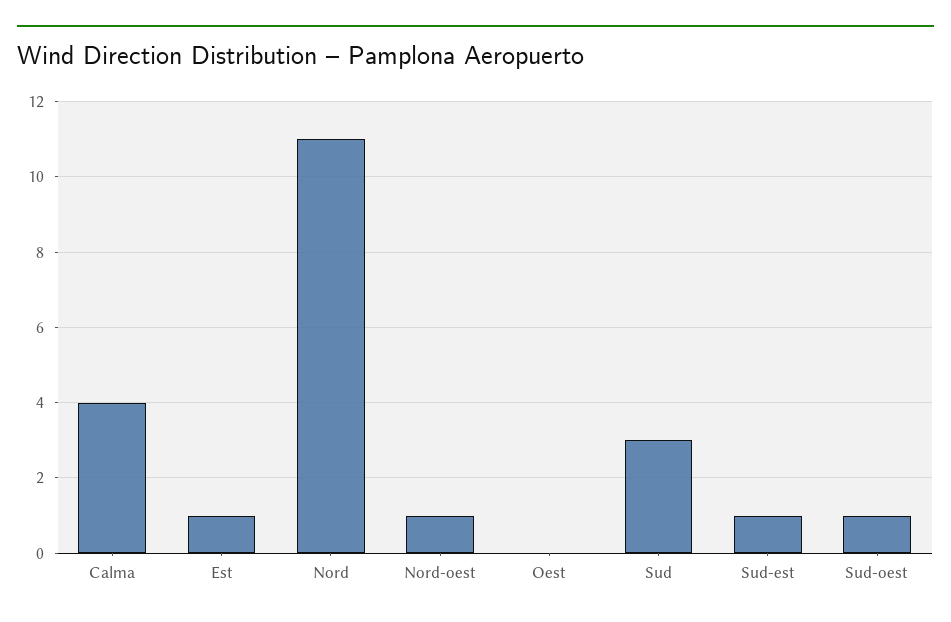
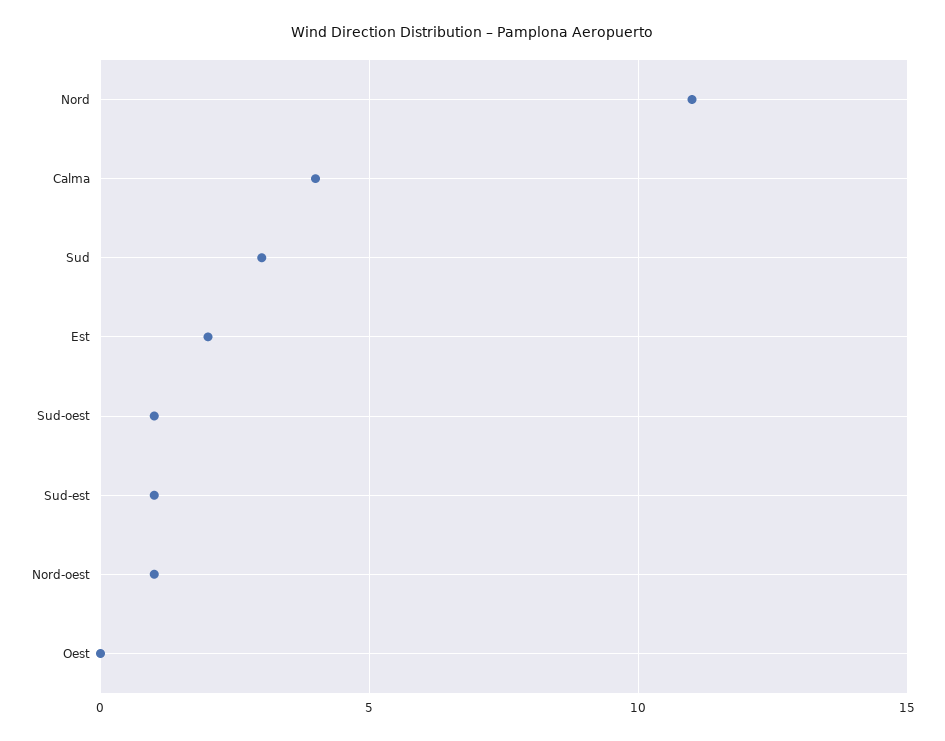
Est: 1 -> 2

